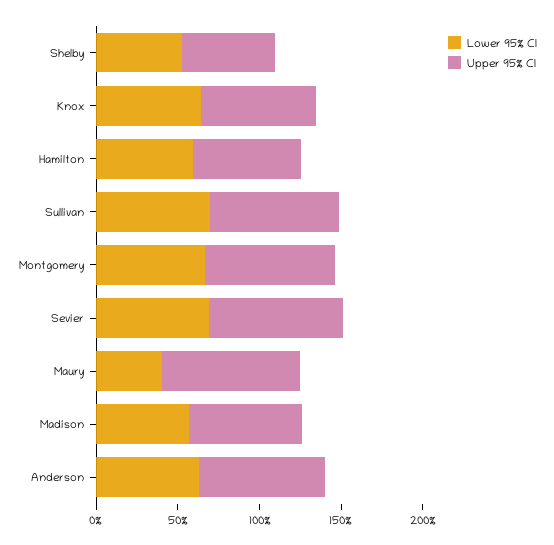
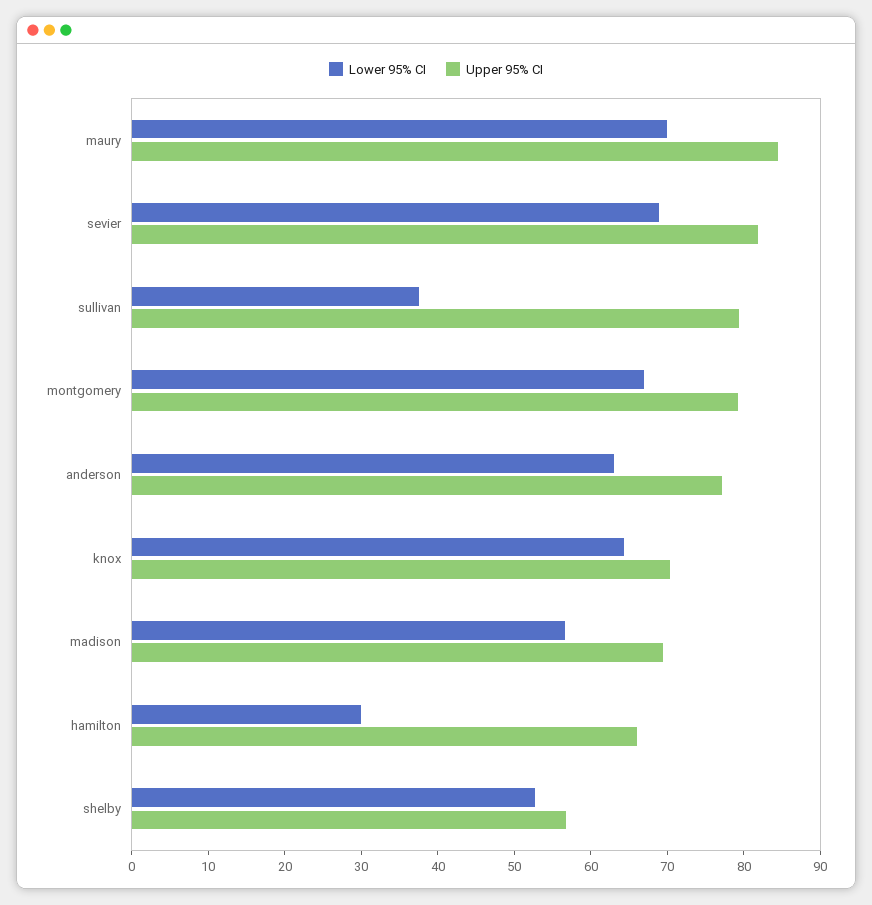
Lower 95% CI, Hamilton: 60 -> 30
Lower 95% CI, Sullivan: 70 -> 38
Lower 95% CI, Maury: 40 -> 70

